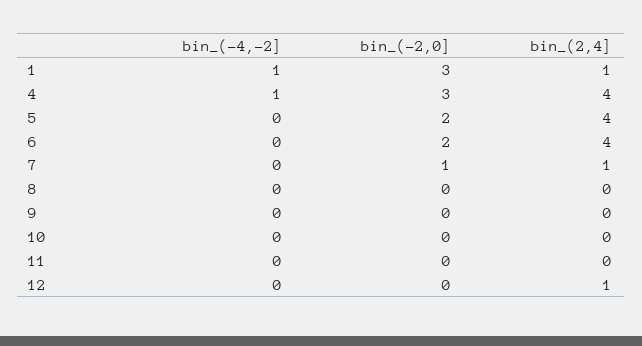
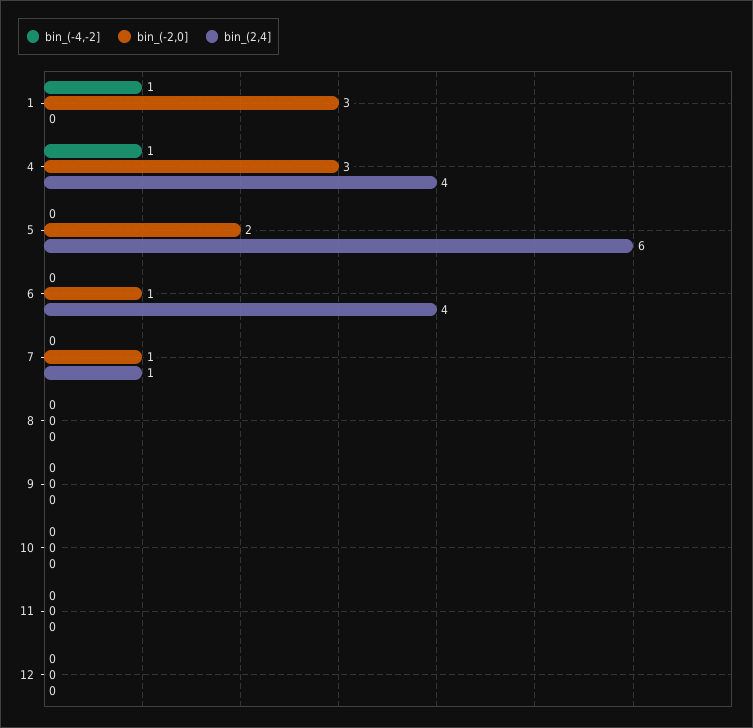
bin_(2,4], 1: 1 -> 0
bin_(2,4], 5: 4 -> 6
bin_(-2,0], 6: 2 -> 1
bin_(2,4], 12: 1 -> 0

